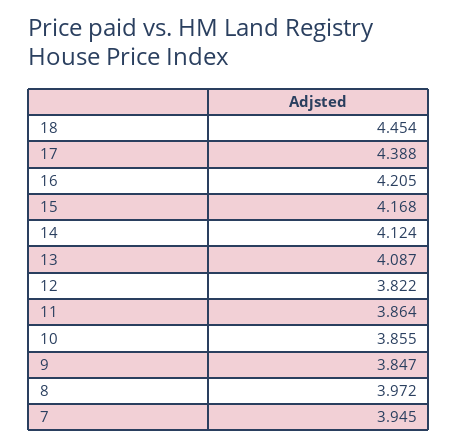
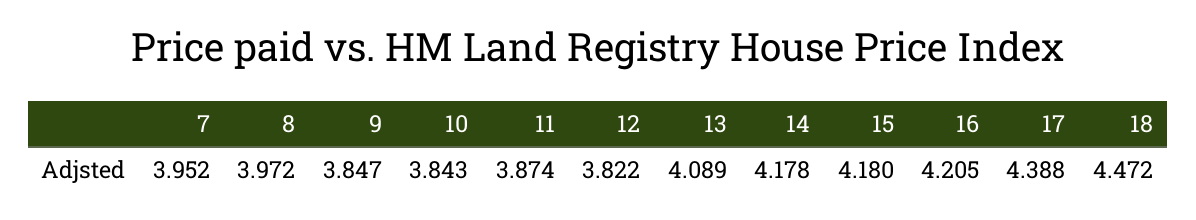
18: 4.454 -> 4.472
15: 4.168 -> 4.18
14: 4.124 -> 4.178
13: 4.087 -> 4.089
11: 3.864 -> 3.874
10: 3.855 -> 3.843
7: 3.945 -> 3.952

